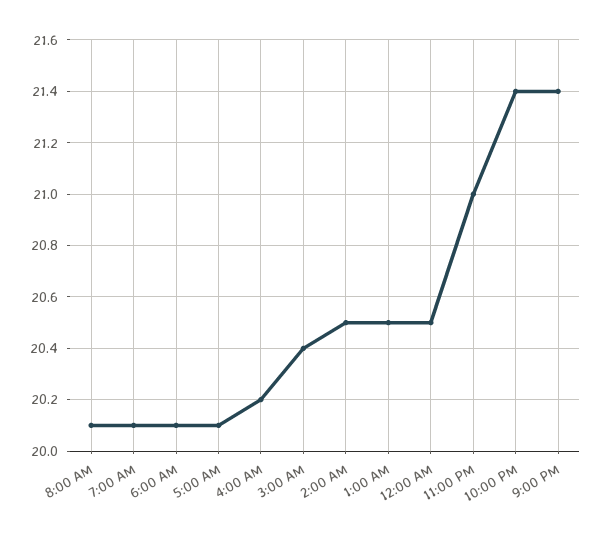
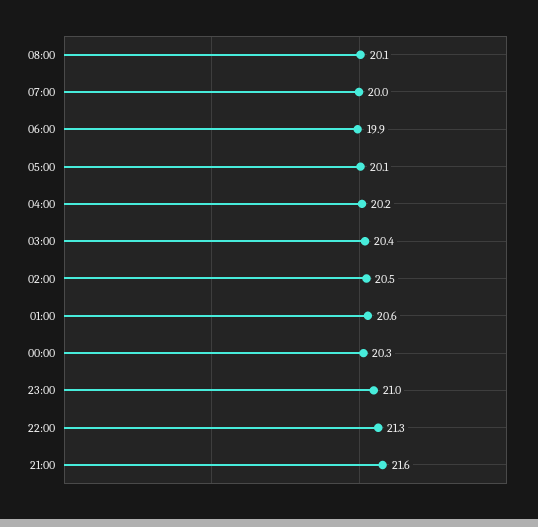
7:00 AM: 20.1 -> 20
6:00 AM: 20.1 -> 19.9
1:00 AM: 20.5 -> 20.6
12:00 AM: 20.5 -> 20.3
10:00 PM: 21.4 -> 21.3
9:00 PM: 21.4 -> 21.6

